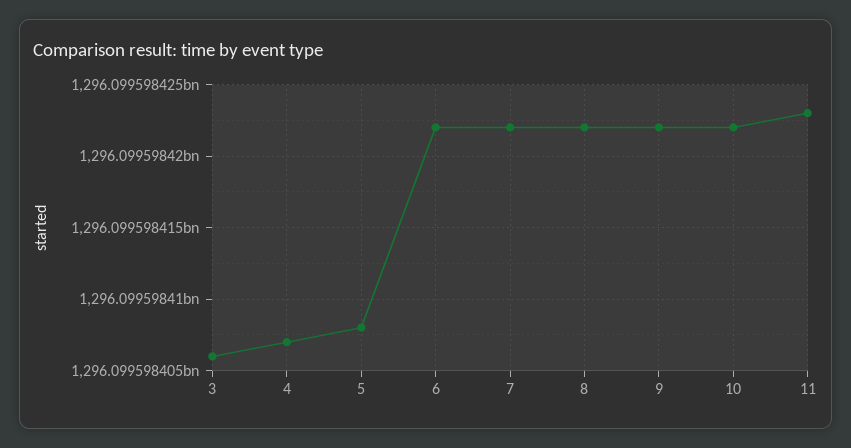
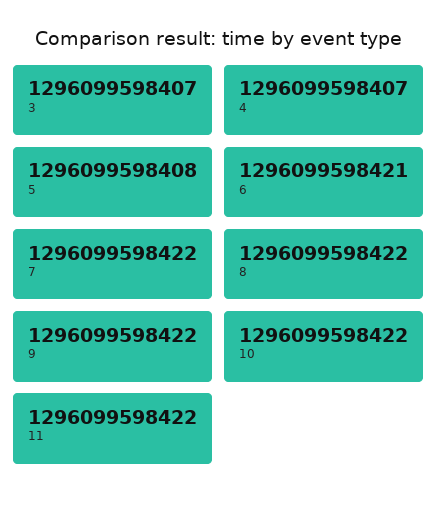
3: 1296099598406 -> 1296099598407
6: 1296099598422 -> 1296099598421
11: 1296099598423 -> 1296099598422

